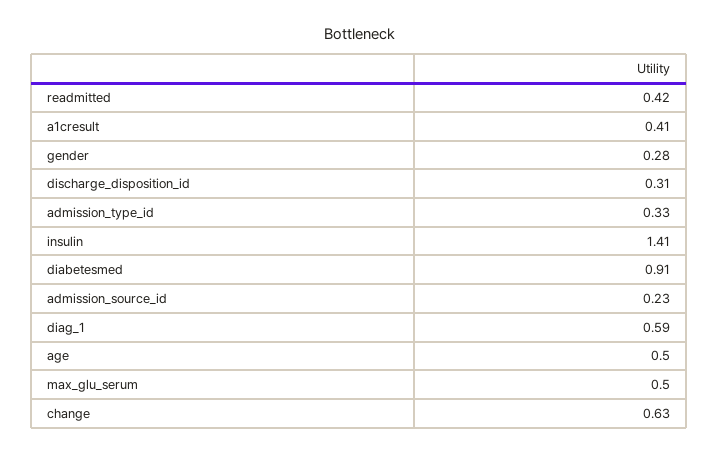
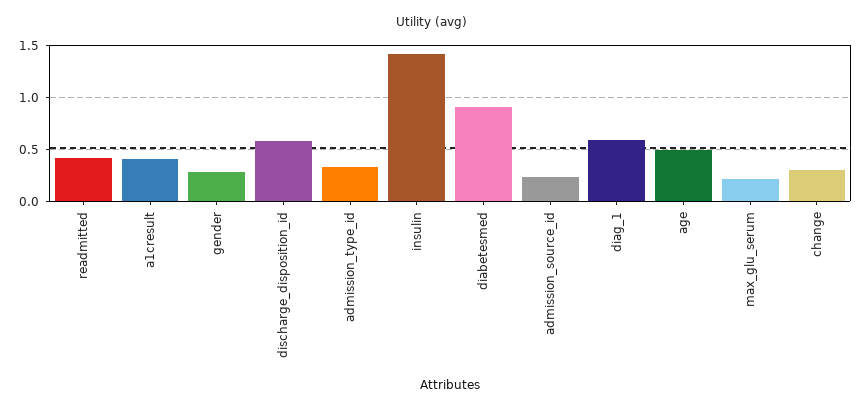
discharge_disposition_id: 0.31 -> 0.6
max_glu_serum: 0.5 -> 0.2
change: 0.63 -> 0.3

